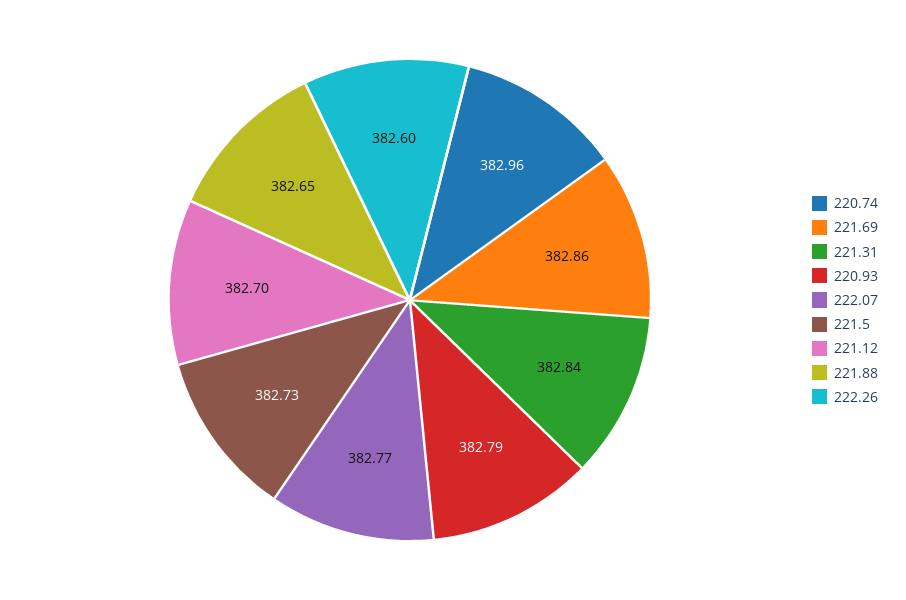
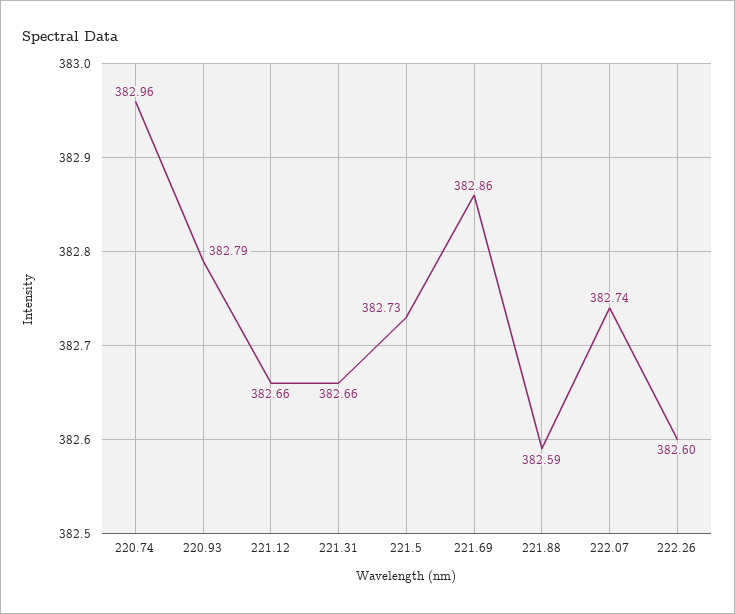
221.31: 382.84 -> 382.66
222.07: 382.77 -> 382.74
221.12: 382.7 -> 382.66
221.88: 382.65 -> 382.59

